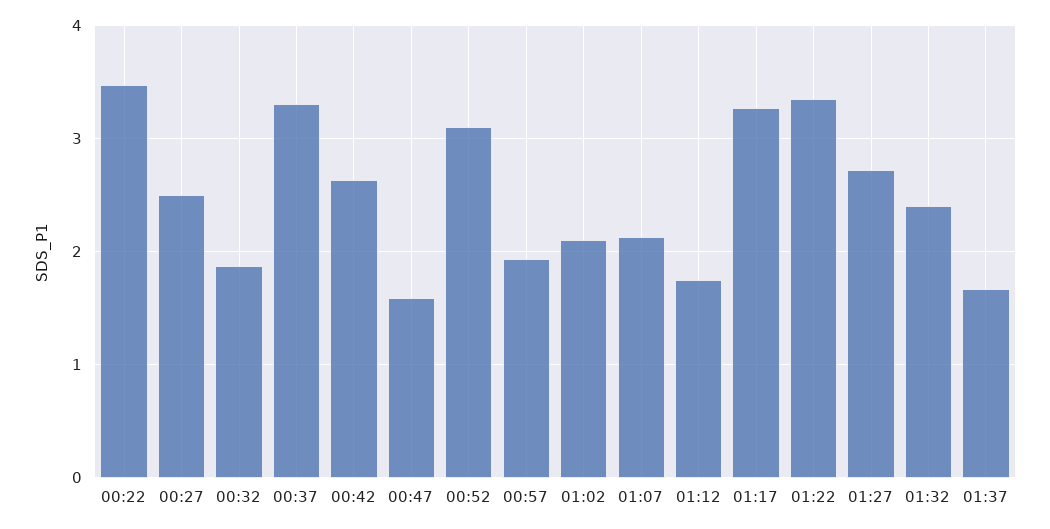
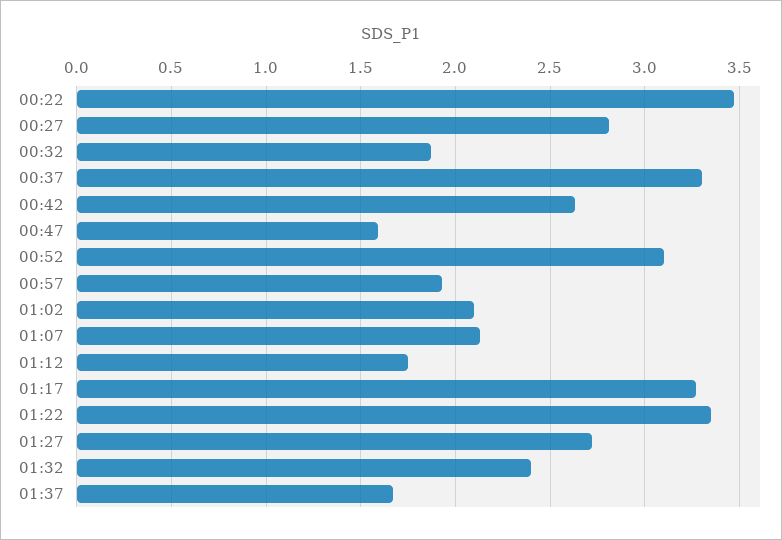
00:27: 2.5 -> 2.8

